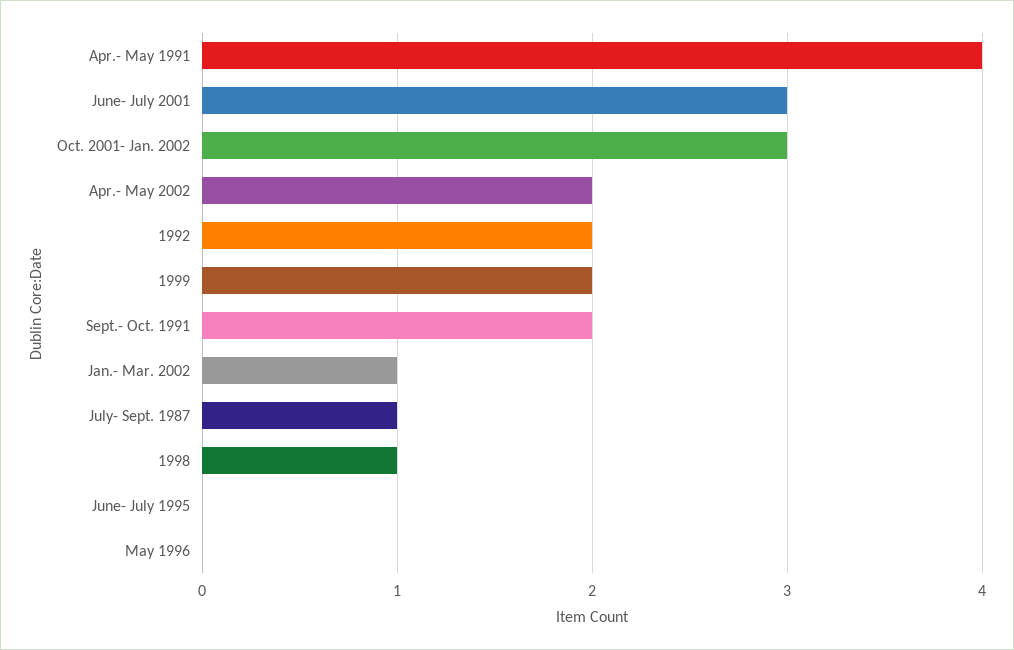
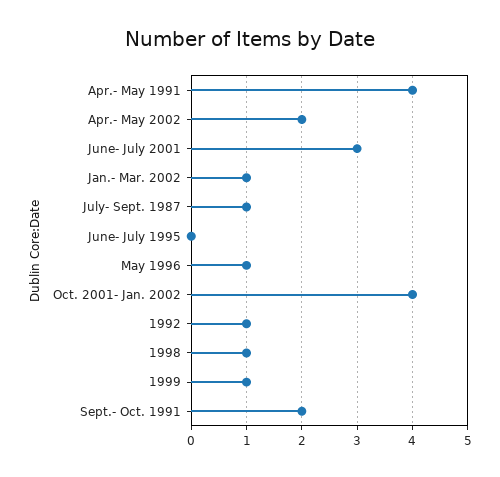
Oct. 2001- Jan. 2002: 3 -> 4
1992: 2 -> 1
1999: 2 -> 1
May 1996: 0 -> 1

